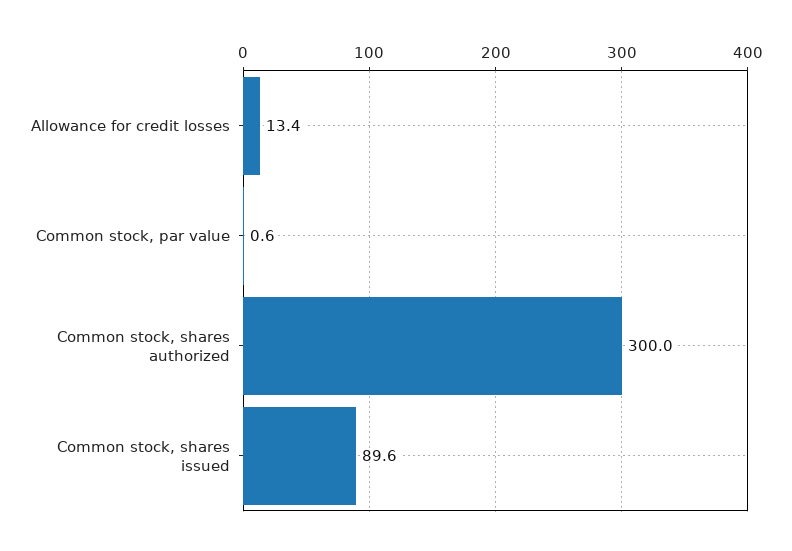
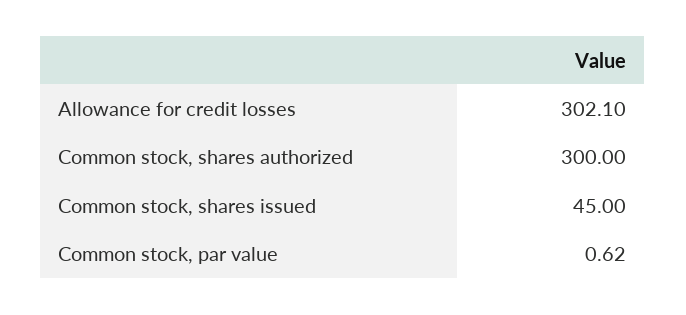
Allowance for credit losses: 13.4 -> 302.1
Common stock, shares issued: 89.6 -> 45

